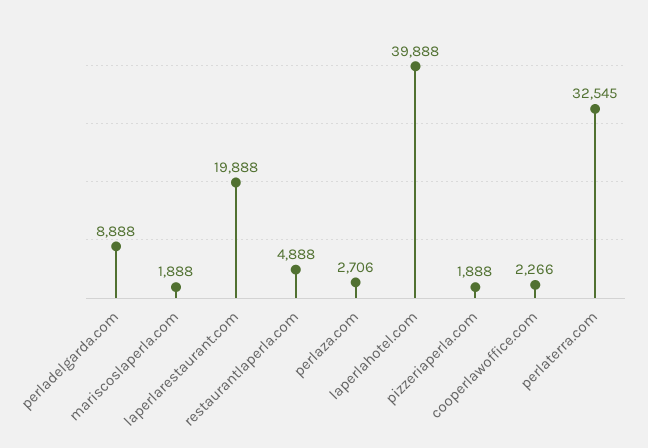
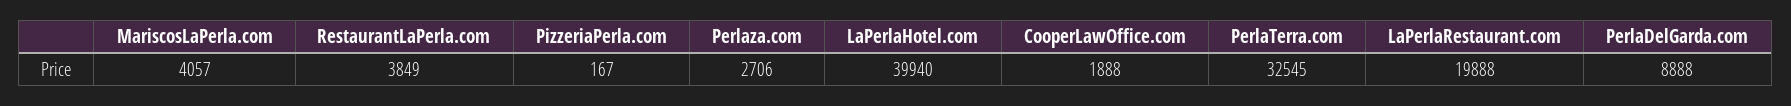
mariscoslaperla.com: 1888 -> 4057
restaurantlaperla.com: 4888 -> 3849
laperlahotel.com: 39888 -> 39940
pizzeriaperla.com: 1888 -> 167
cooperlawoffice.com: 2266 -> 1888

